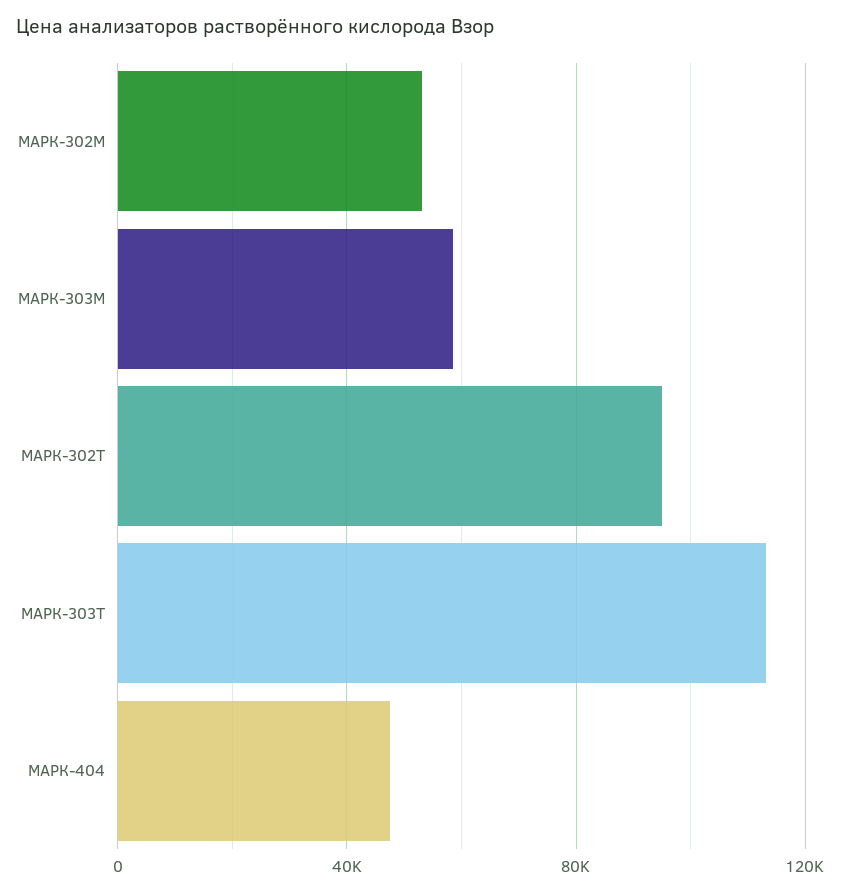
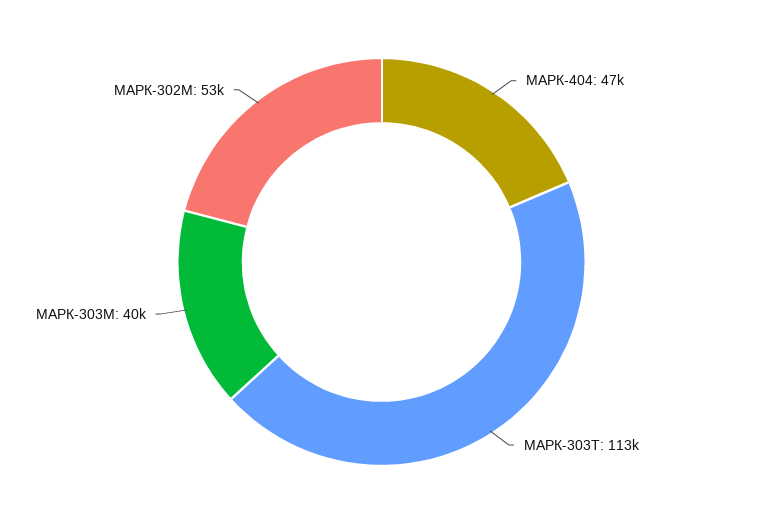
МАРК-303М: 60000 -> 40000
МАРК-302Т: 95000 -> none

